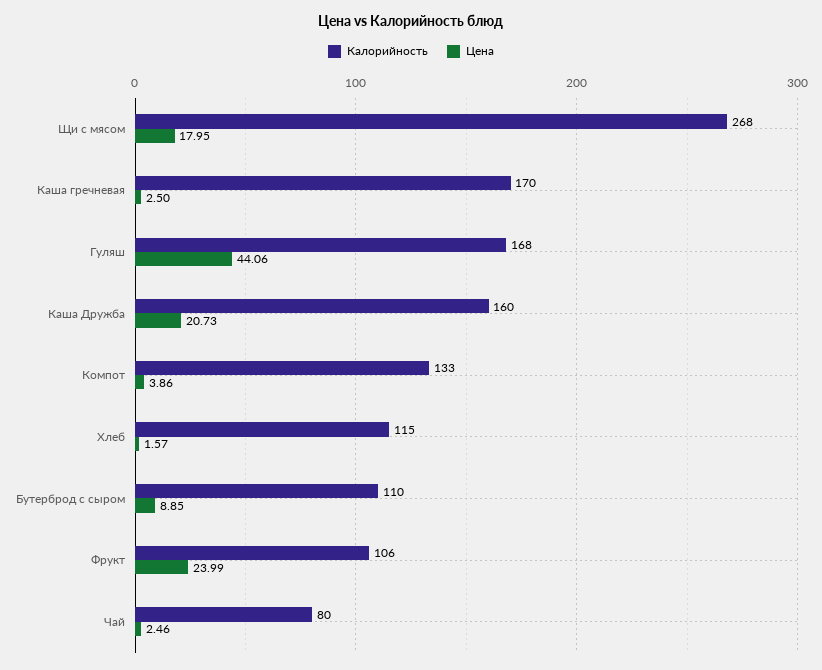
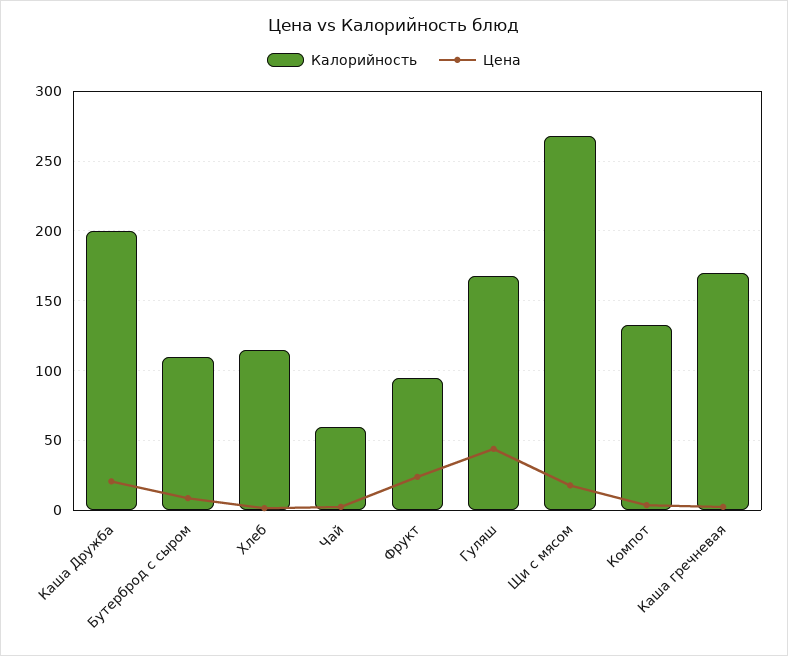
Калорийность, Каша Дружба: 160 -> 200
Калорийность, Фрукт: 106 -> 95
Калорийность, Чай: 80 -> 60

